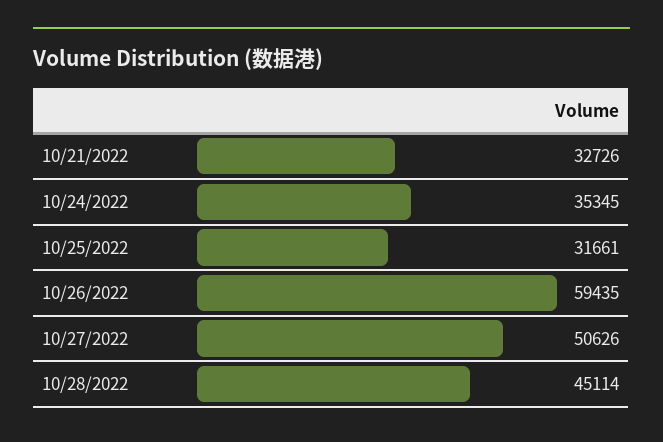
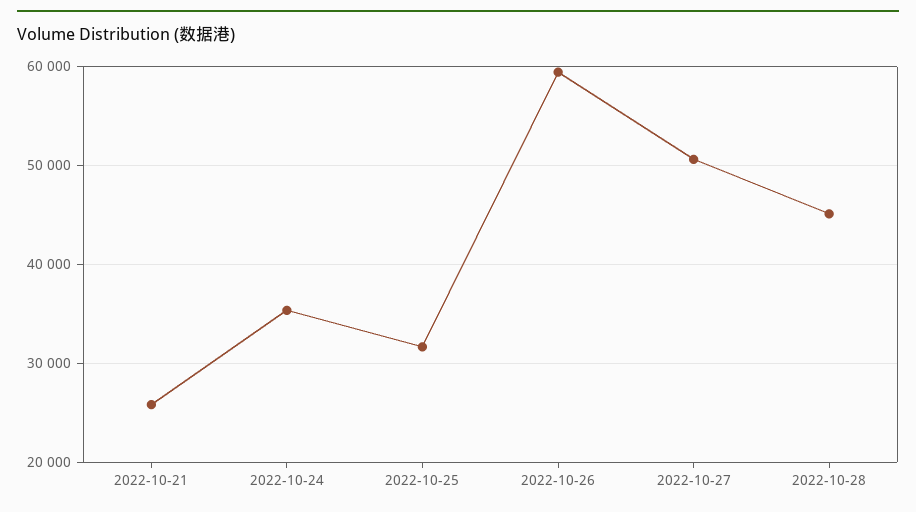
10/21/2022: 32726 -> 26000

